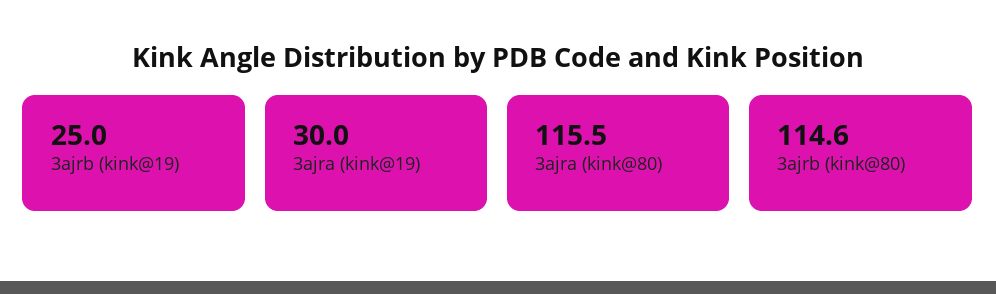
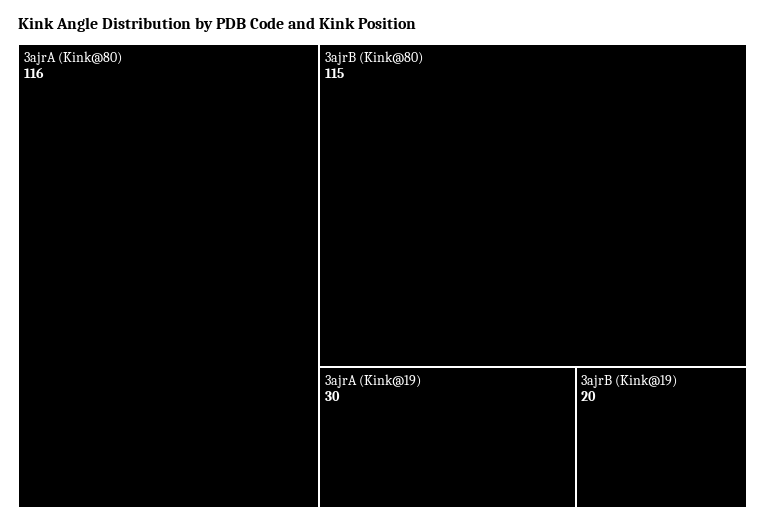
3ajrb (kink@19): 25 -> 20

